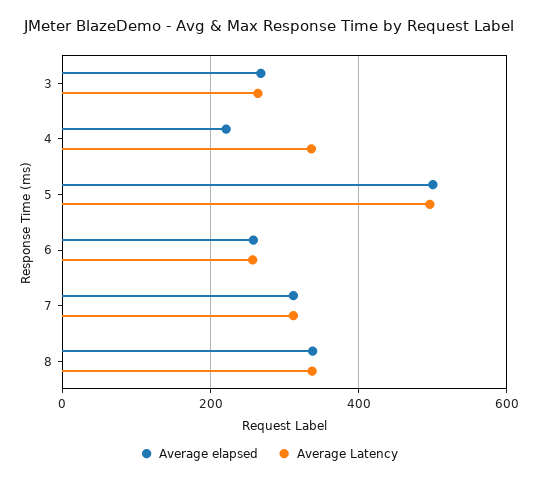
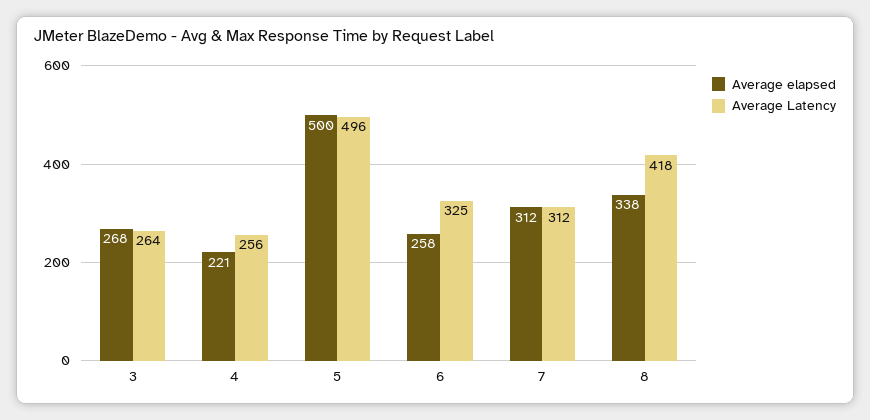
Average Latency, 4: 340 -> 256
Average Latency, 6: 260 -> 325
Average Latency, 8: 340 -> 418

